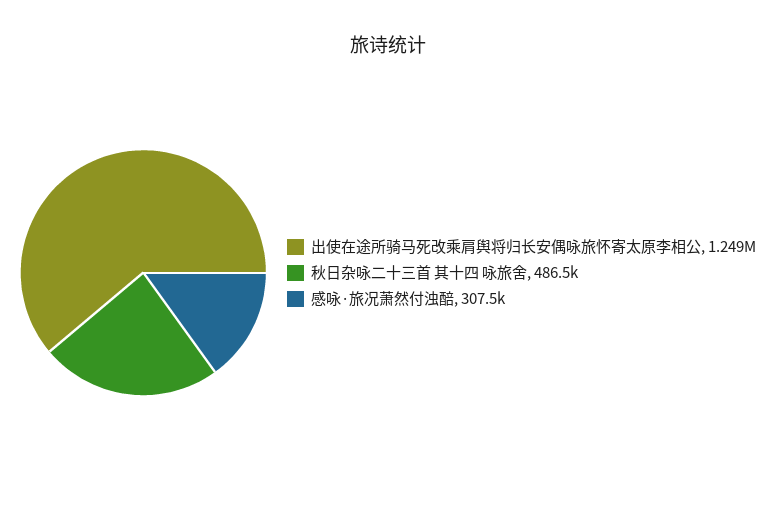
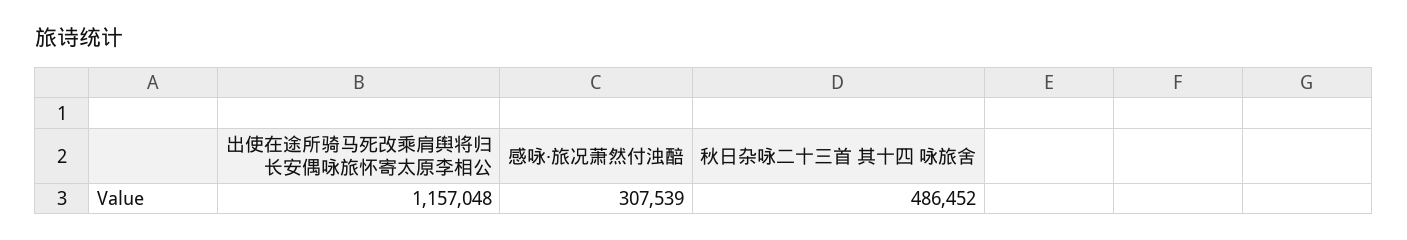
出使在途所骑马死改乘肩舆将归长安偶咏旅怀寄太原李相公: 1249000 -> 1157048

